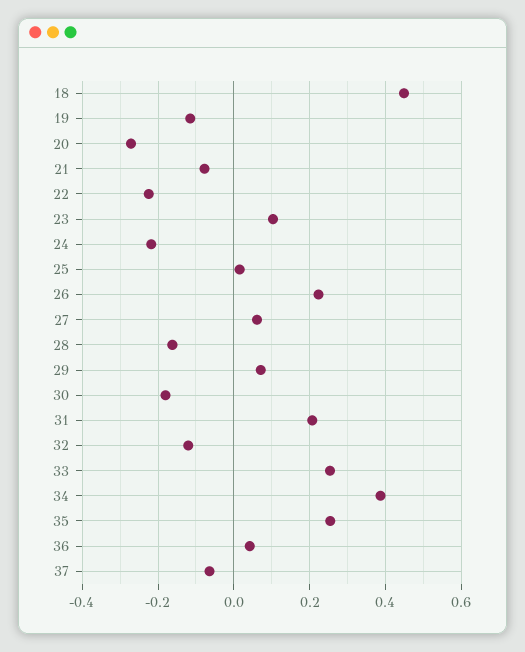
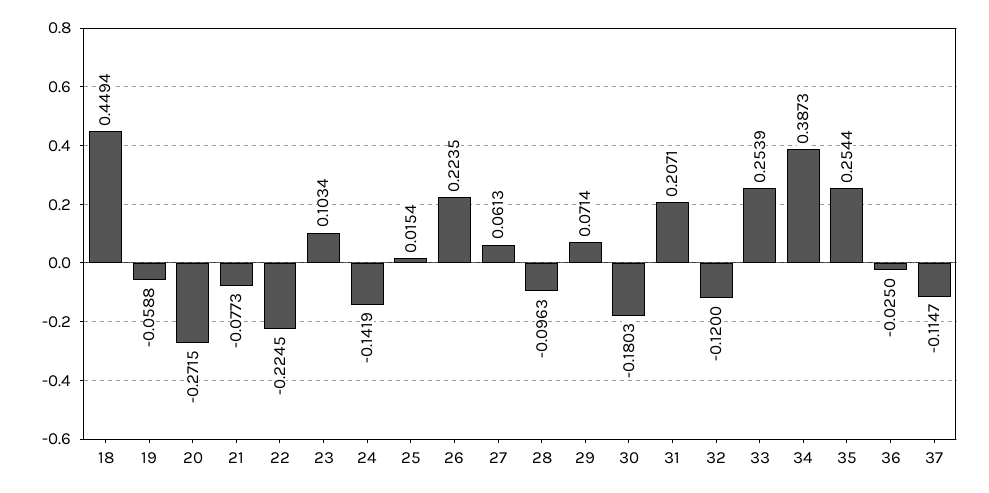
19: -0.12 -> -0.0588
24: -0.22 -> -0.1419
28: -0.16 -> -0.0963
36: 0.04 -> -0.025
37: -0.06 -> -0.1147

